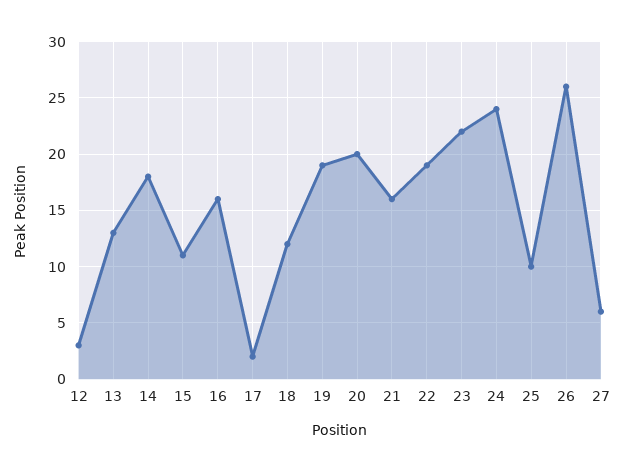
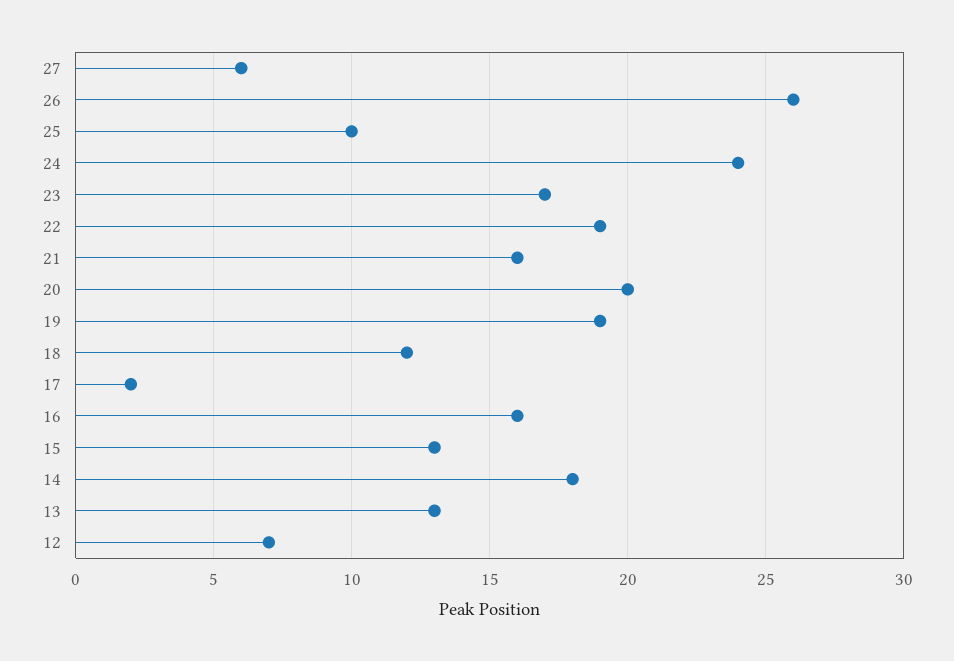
12: 3 -> 7
15: 11 -> 13
23: 22 -> 17

